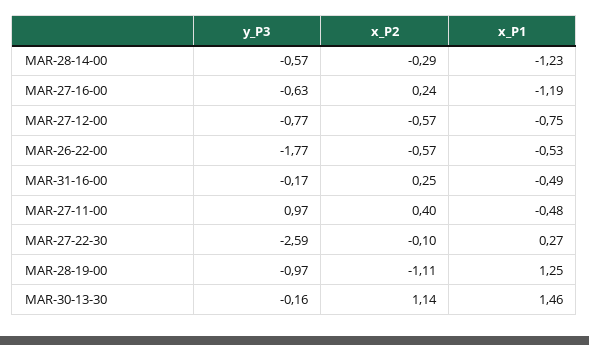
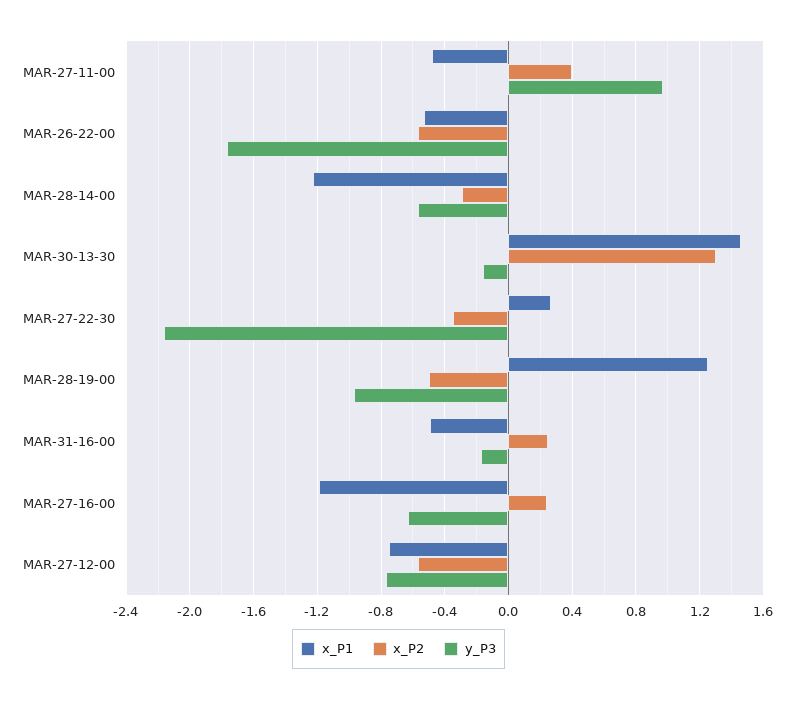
y_P3, MAR-27-22-30: -2.59 -> -2.15
x_P2, MAR-27-22-30: -0.1 -> -0.35
x_P2, MAR-28-19-00: -1.11 -> -0.5
x_P2, MAR-30-13-30: 1.14 -> 1.3

